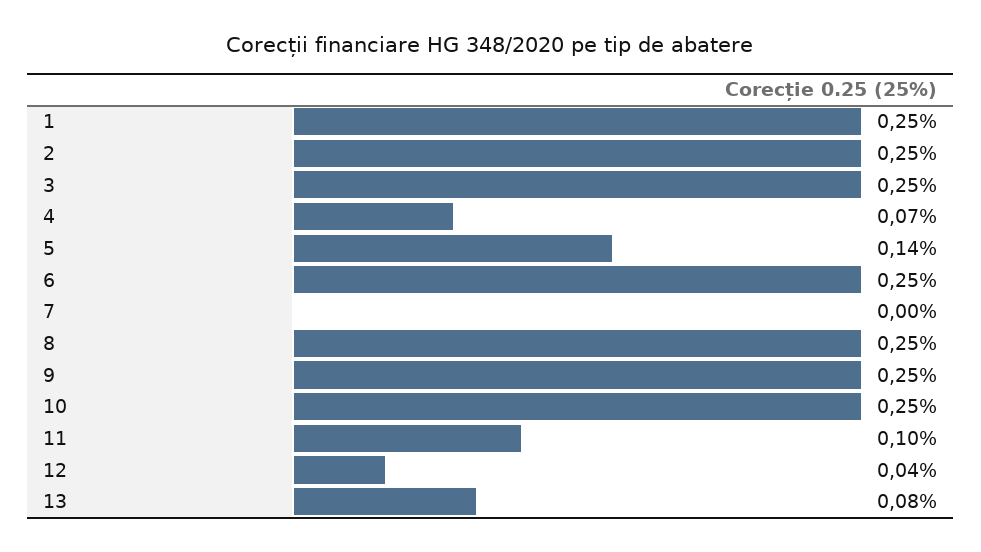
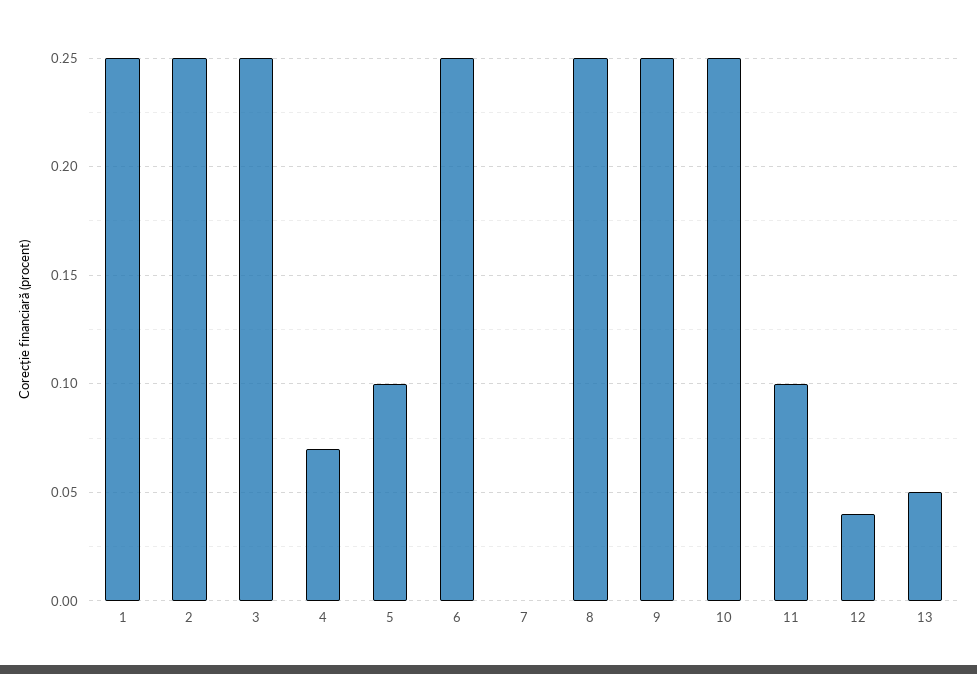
5: 0.14 -> 0.1
13: 0.08 -> 0.05

